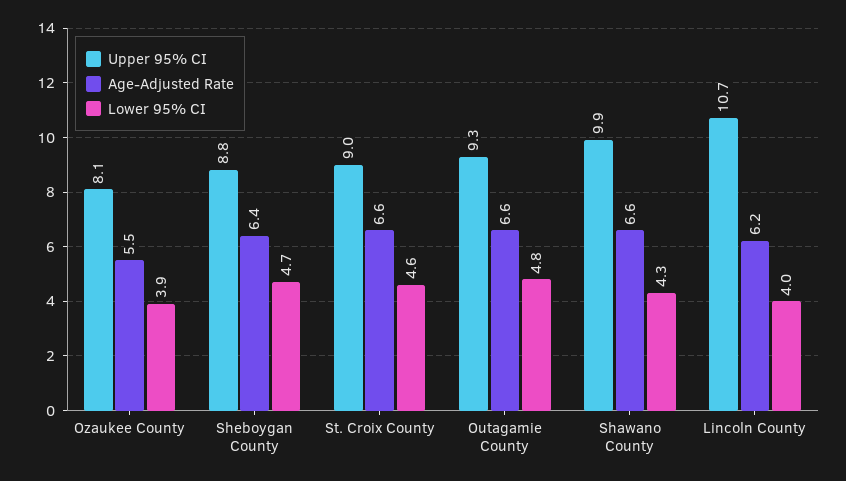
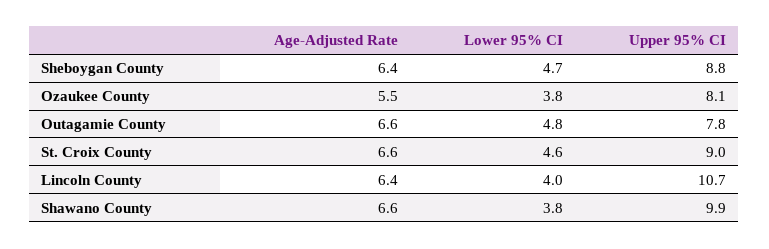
Lower 95% CI, Ozaukee County: 3.9 -> 3.8
Upper 95% CI, Outagamie County: 9.3 -> 7.8
Lower 95% CI, Shawano County: 4.3 -> 3.8
Age-Adjusted Rate, Lincoln County: 6.2 -> 6.4

